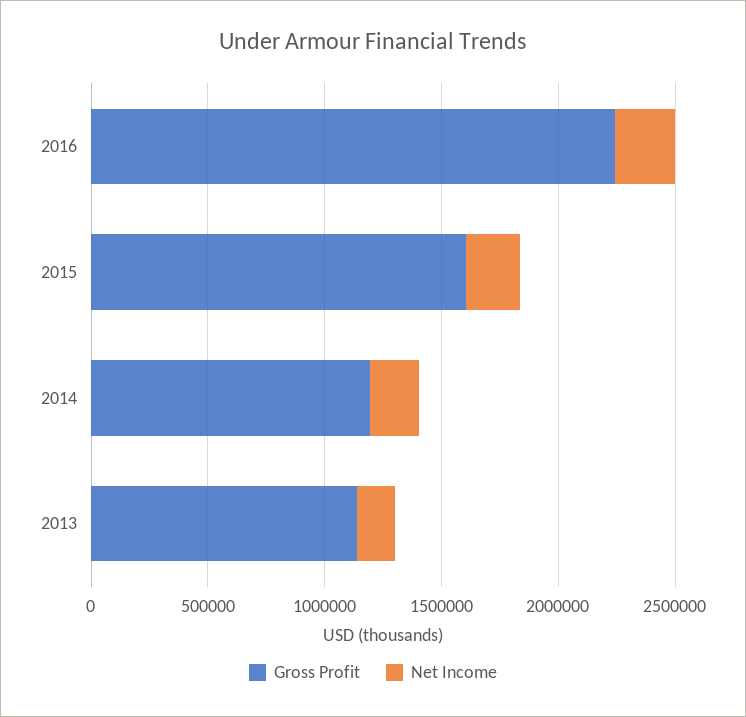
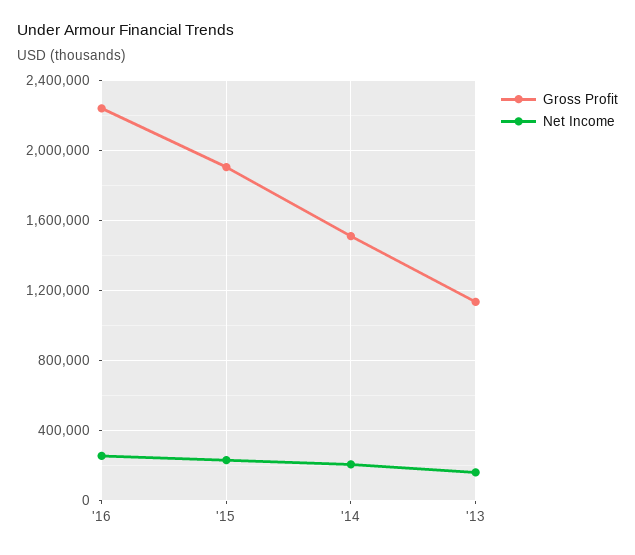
Gross Profit, 2015: 1600000 -> 1900000
Gross Profit, 2014: 1200000 -> 1500000

